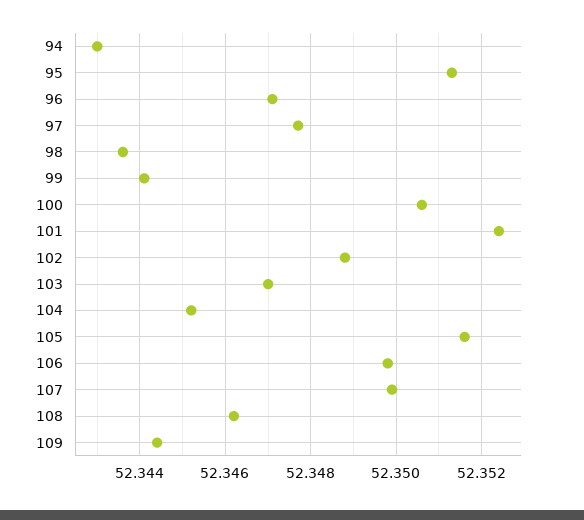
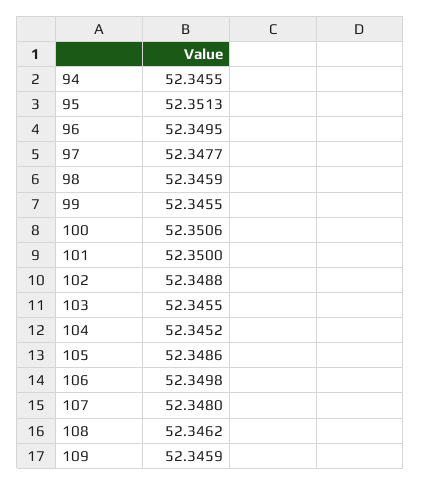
94: 52.343 -> 52.3455
96: 52.347 -> 52.3495
98: 52.3435 -> 52.3459
99: 52.344 -> 52.3455
101: 52.3525 -> 52.35
103: 52.347 -> 52.3455
105: 52.3515 -> 52.3486
107: 52.35 -> 52.348
109: 52.3445 -> 52.3459

